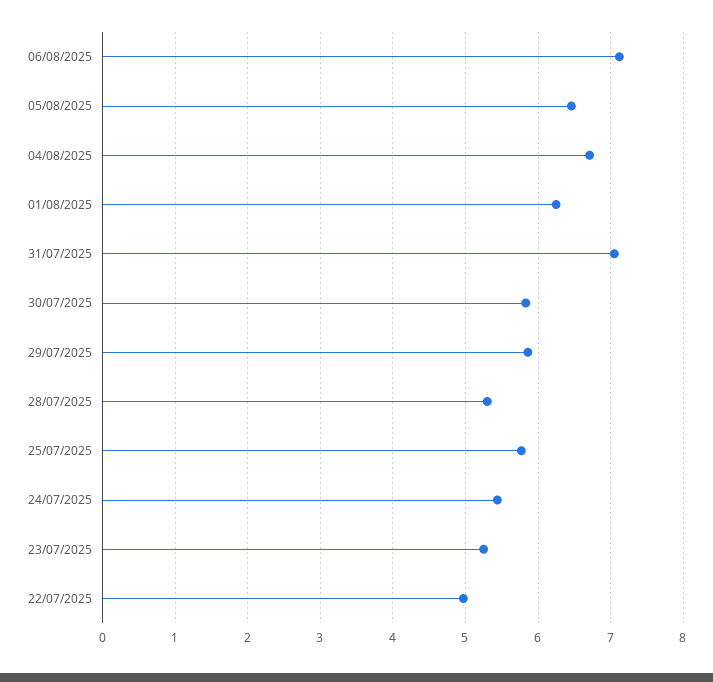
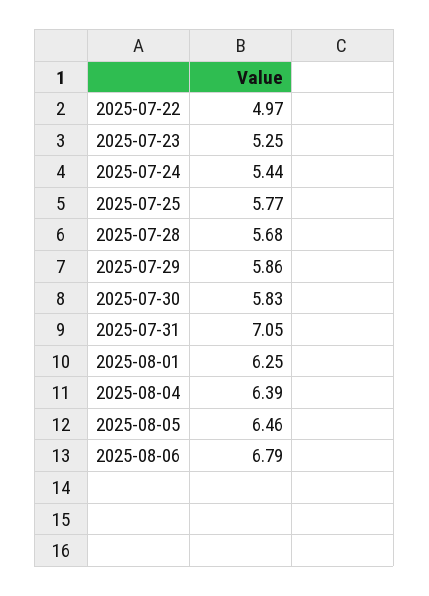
06/08/2025: 7.1 -> 6.79
04/08/2025: 6.7 -> 6.39
28/07/2025: 5.3 -> 5.68

